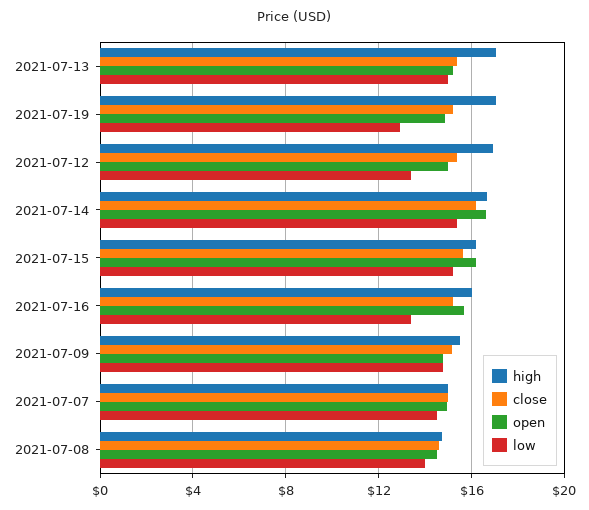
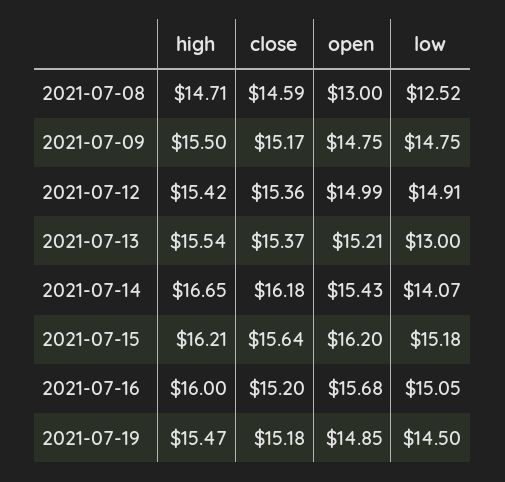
high, 2021-07-13: 17 -> 15.54
low, 2021-07-13: 15 -> 13
high, 2021-07-19: 17 -> 15.47
low, 2021-07-19: 13 -> 14.5
high, 2021-07-12: 17 -> 15.42
low, 2021-07-12: 13.5 -> 14.91
open, 2021-07-14: 16.5 -> 15.43
low, 2021-07-14: 15.5 -> 14.07
low, 2021-07-16: 13.5 -> 15.05
high, 2021-07-07: 15 -> none
close, 2021-07-07: 15 -> none
open, 2021-07-07: 15 -> none
low, 2021-07-07: 14.5 -> none
open, 2021-07-08: 14.5 -> 13
low, 2021-07-08: 14 -> 12.52

